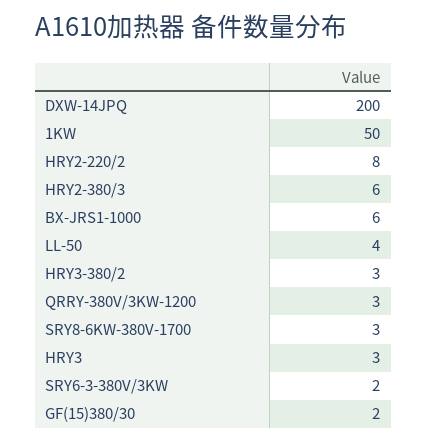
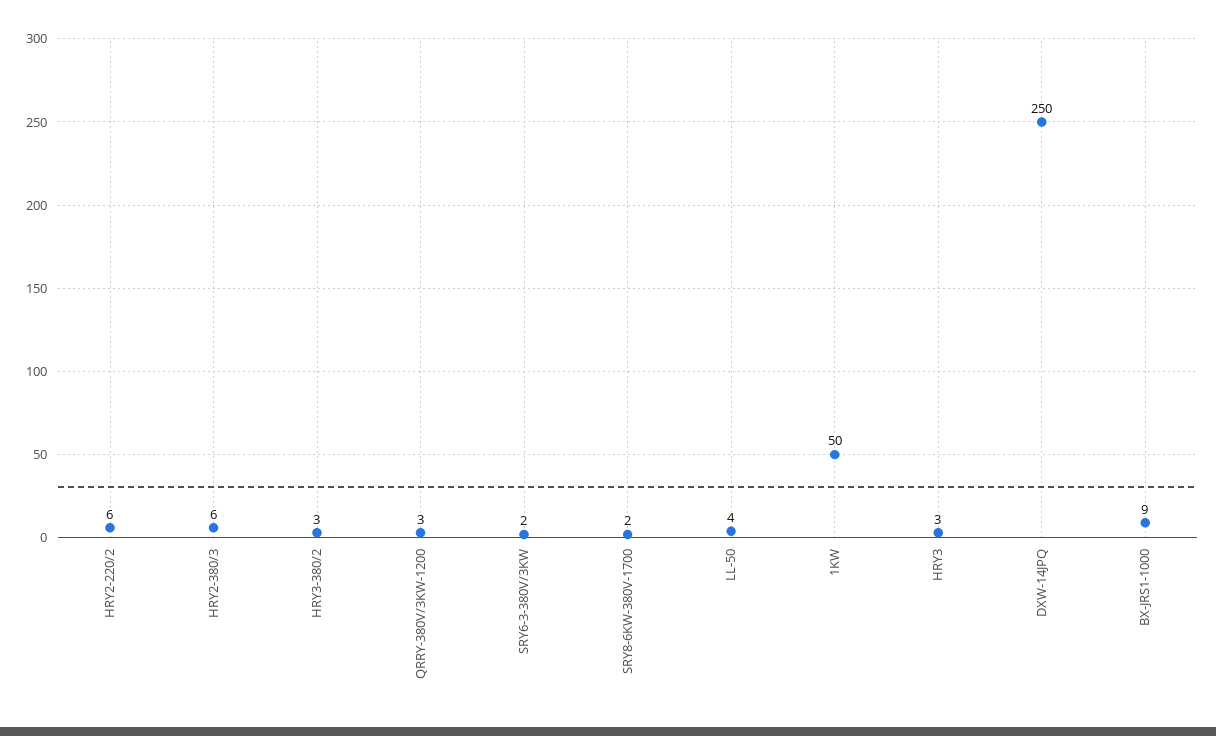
DXW-14JPQ: 200 -> 250
HRY2-220/2: 8 -> 6
BX-JRS1-1000: 6 -> 9
SRY8-6KW-380V-1700: 3 -> 2
GF(15)380/30: 2 -> none

